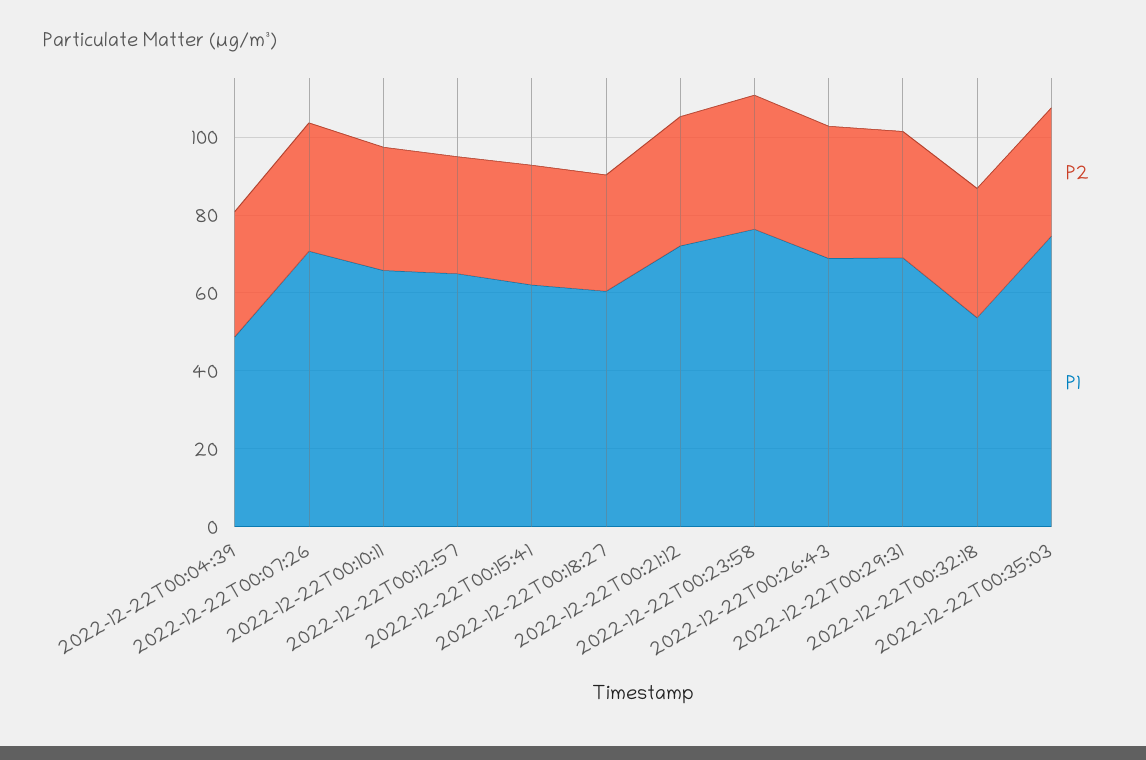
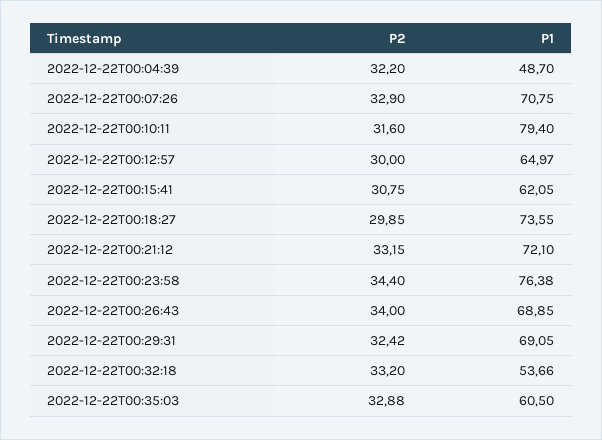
P1, 2022-12-22T00:10:11: 65 -> 79.4
P1, 2022-12-22T00:18:27: 60 -> 73.55
P1, 2022-12-22T00:35:03: 75 -> 60.5

